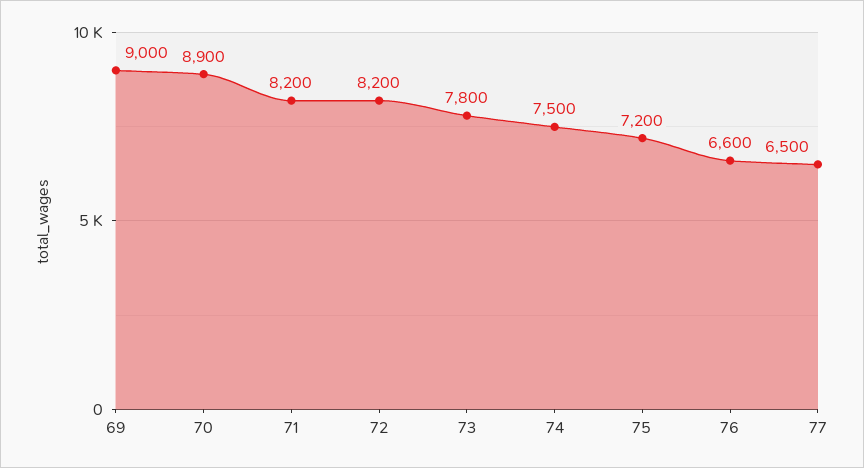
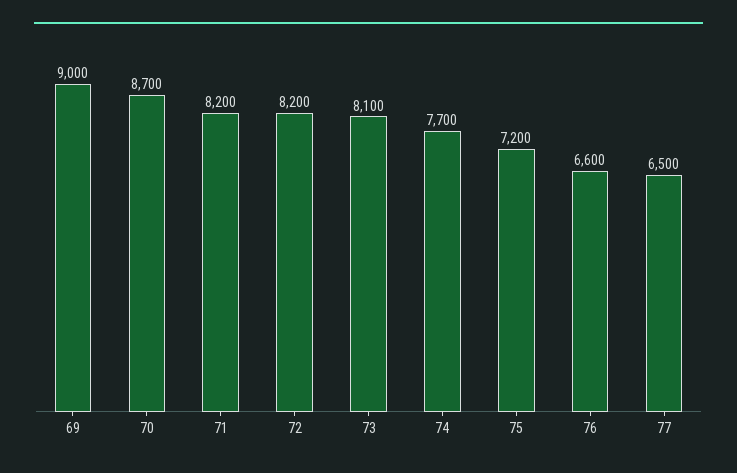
70: 8900 -> 8700
73: 7800 -> 8100
74: 7500 -> 7700

